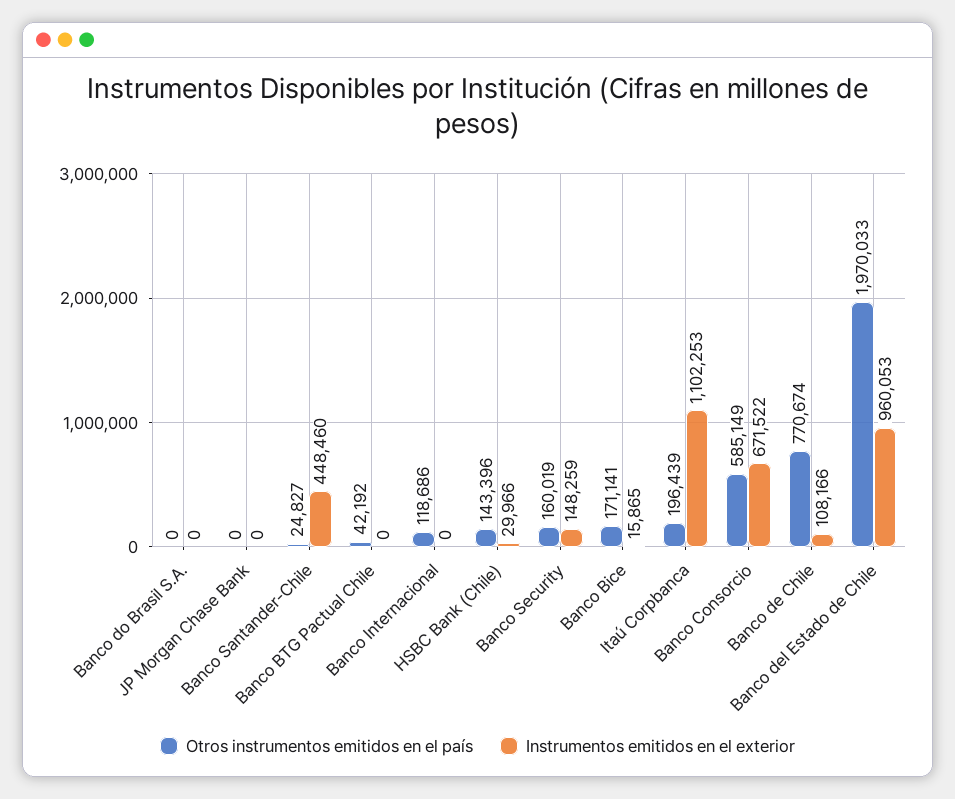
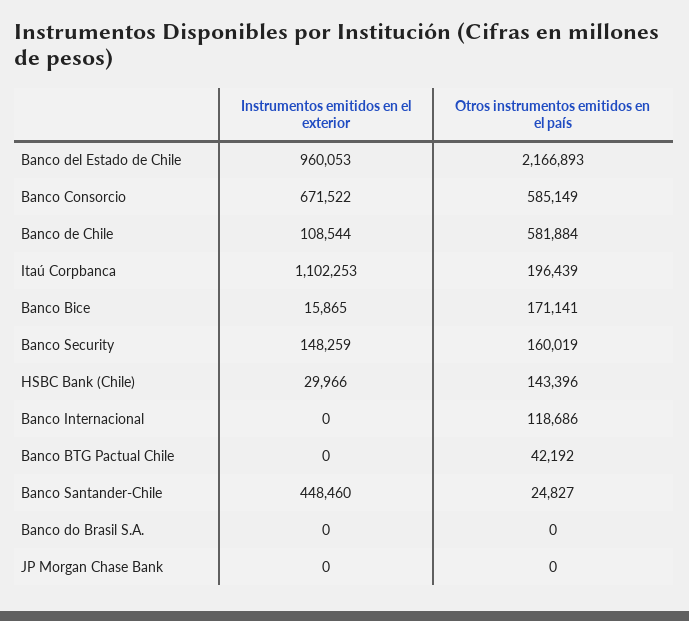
Otros instrumentos emitidos en el país, Banco de Chile: 770674 -> 581884
Instrumentos emitidos en el exterior, Banco de Chile: 108166 -> 108544
Otros instrumentos emitidos en el país, Banco del Estado de Chile: 1970033 -> 2166893

